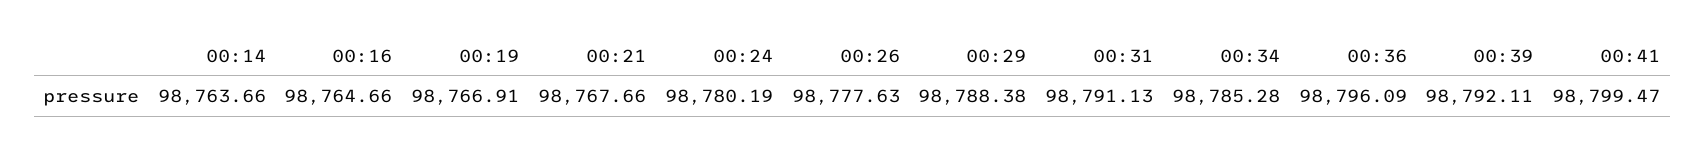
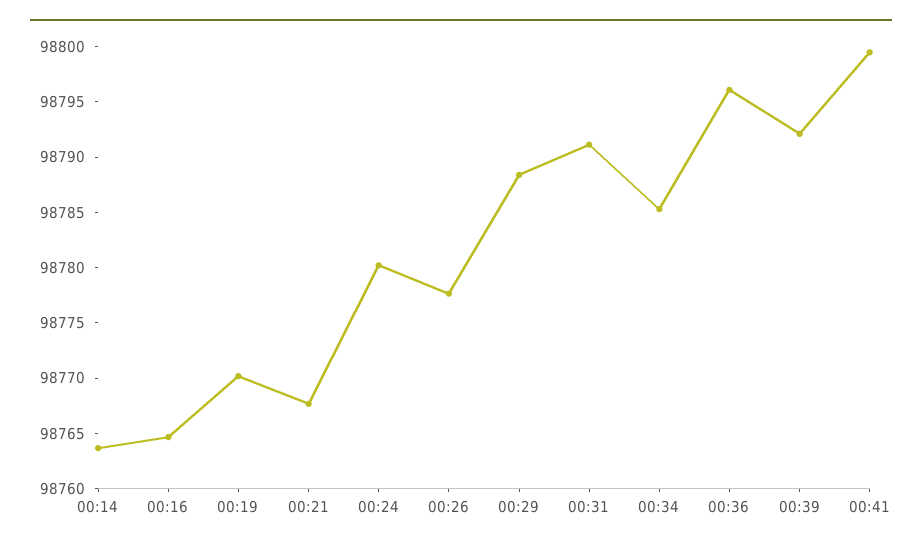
00:19: 98766.91 -> 98770

